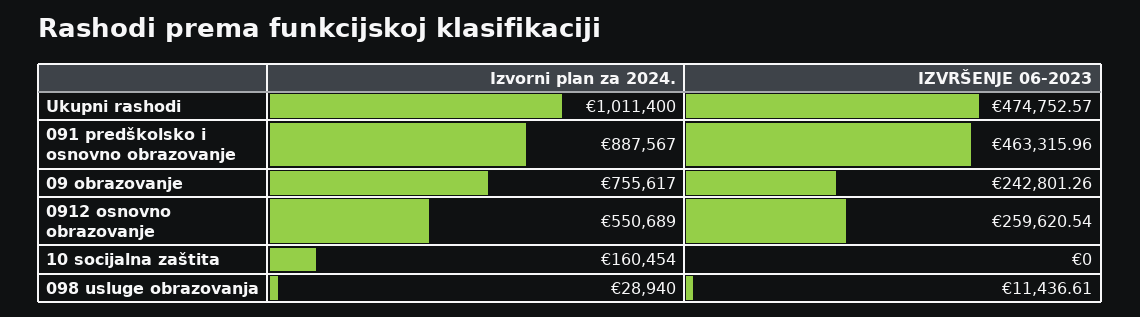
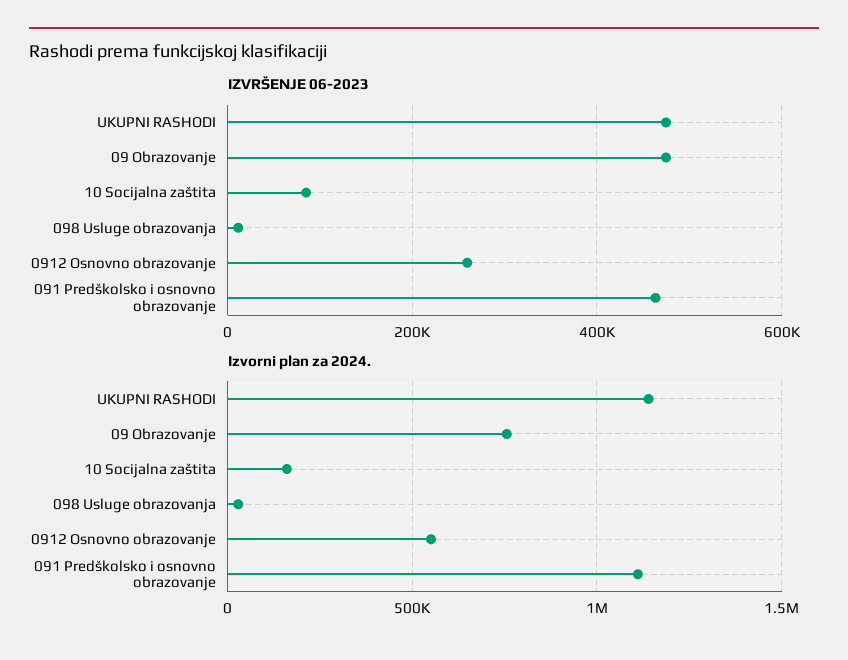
Izvorni plan za 2024., Ukupni rashodi: 1011400 -> 1150000
Izvorni plan za 2024., 091 predškolsko i osnovno obrazovanje: 887567 -> 1100000
IZVRŠENJE 06-2023, 09 obrazovanje: 242801.26 -> 480000
IZVRŠENJE 06-2023, 10 socijalna zaštita: 0 -> 80000

